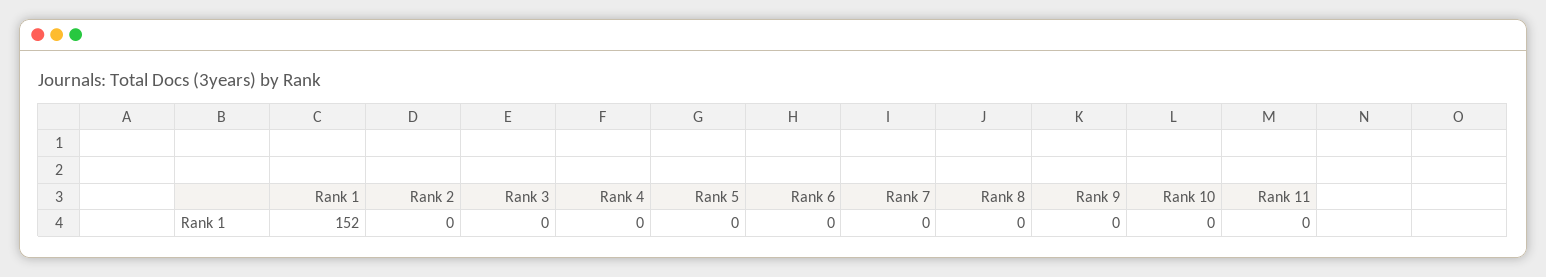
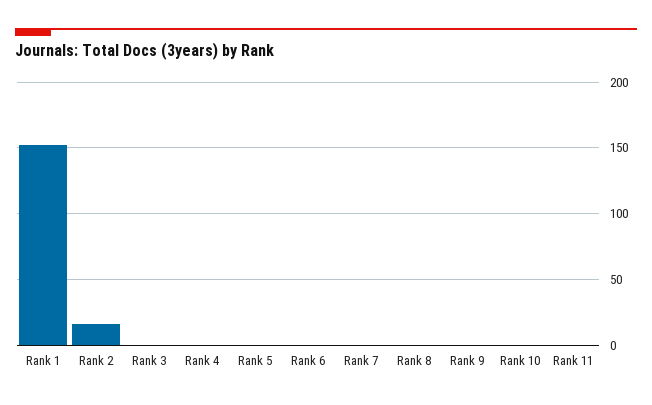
Rank 2: 0 -> 15

